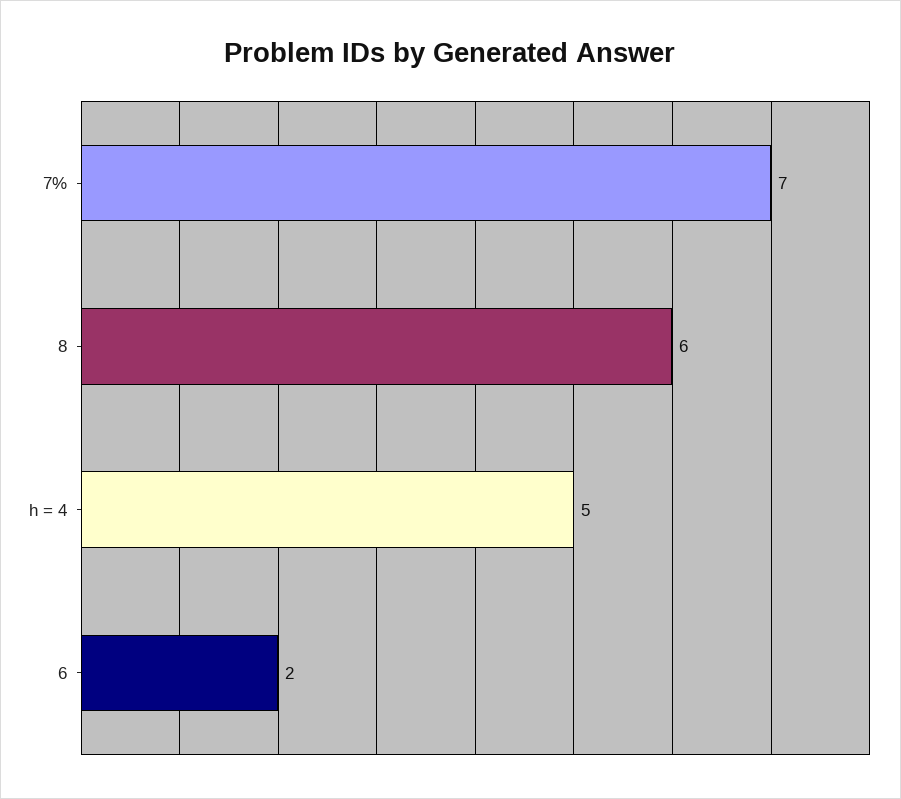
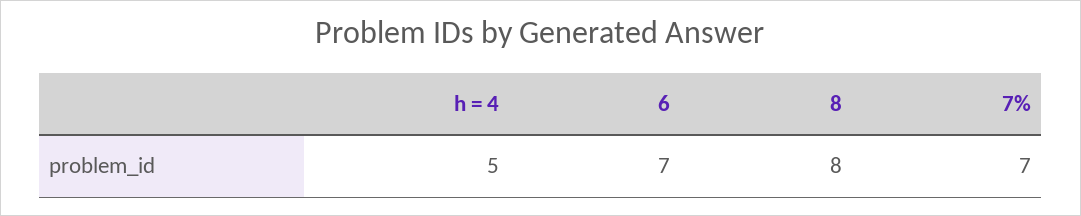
8: 6 -> 8
6: 2 -> 7

